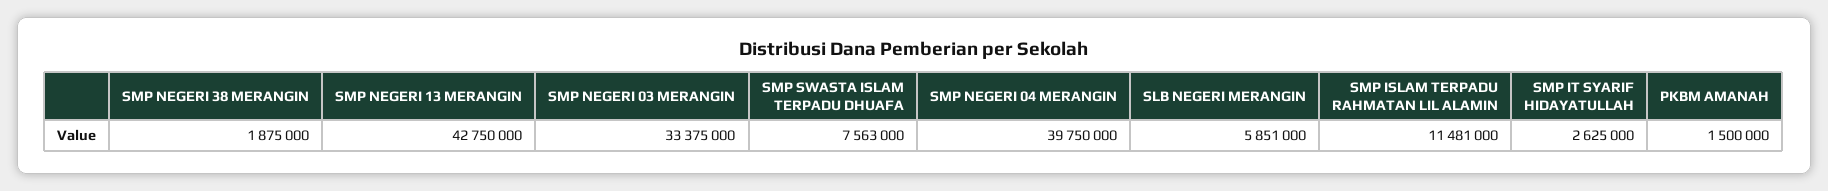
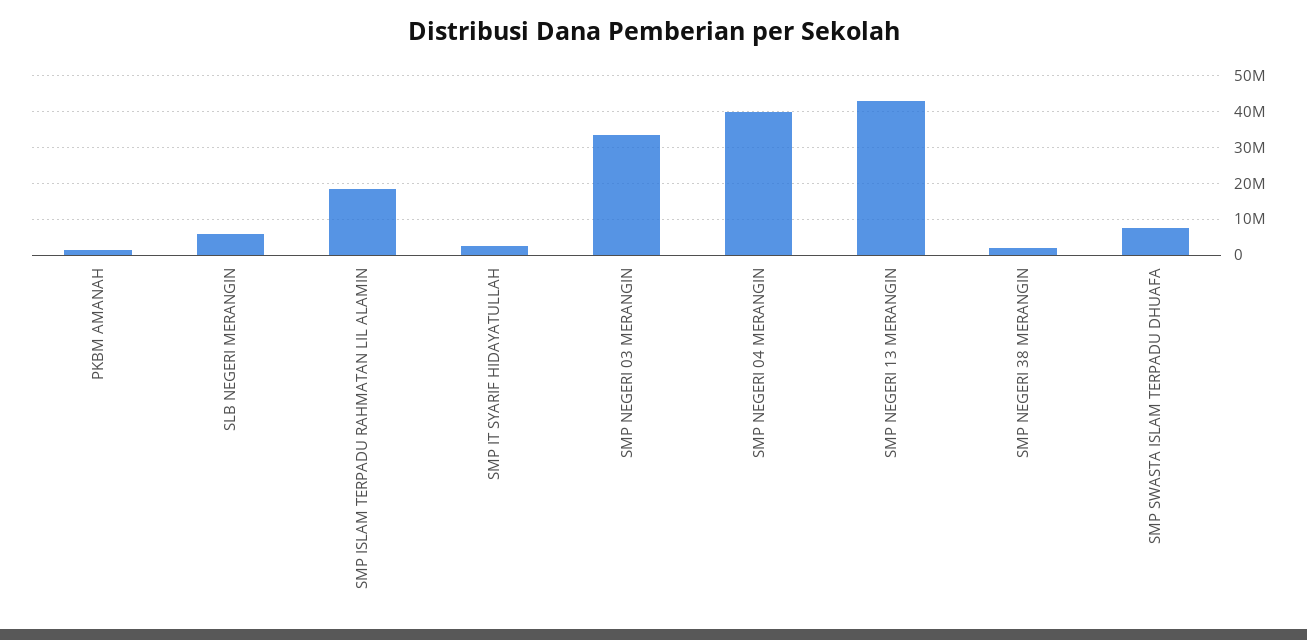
SMP ISLAM TERPADU RAHMATAN LIL ALAMIN: 11481000 -> 18000000

